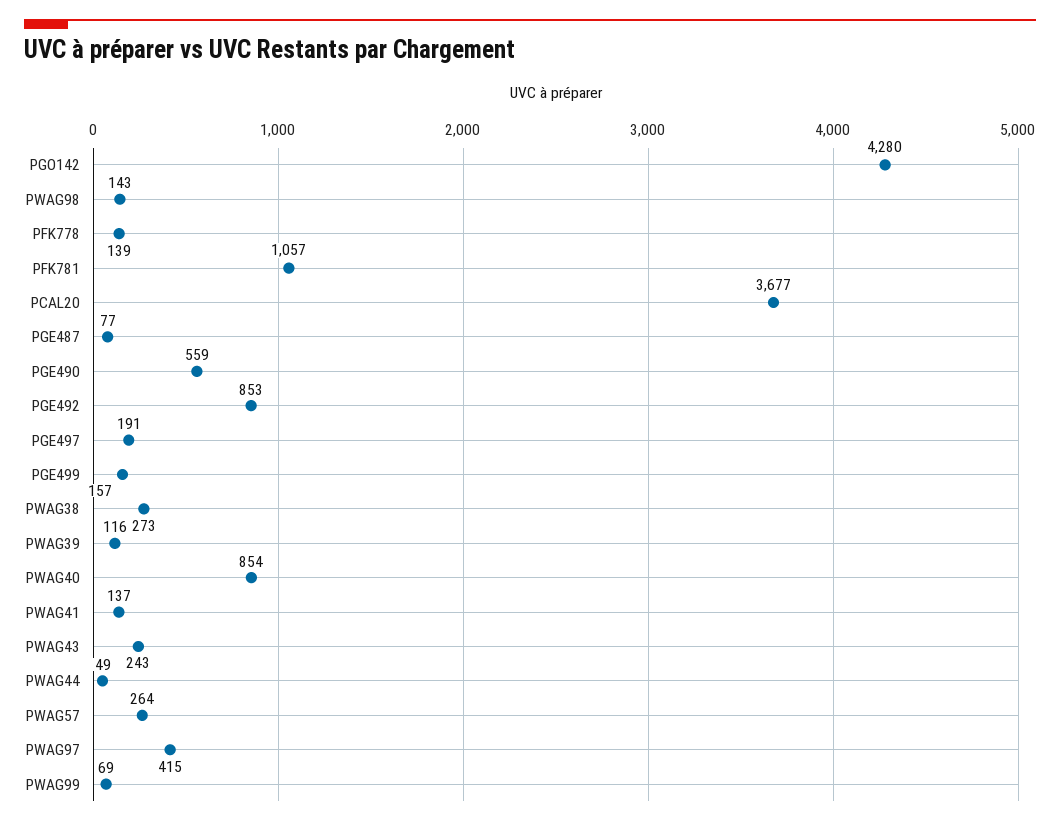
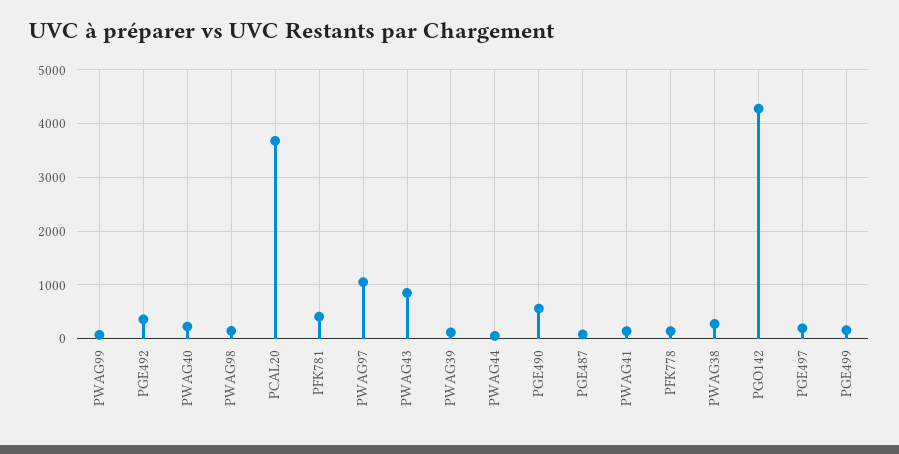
PFK781: 1057 -> 400
PGE492: 853 -> 400
PWAG40: 854 -> 200
PWAG43: 243 -> 800
PWAG57: 264 -> none
PWAG97: 415 -> 1000

